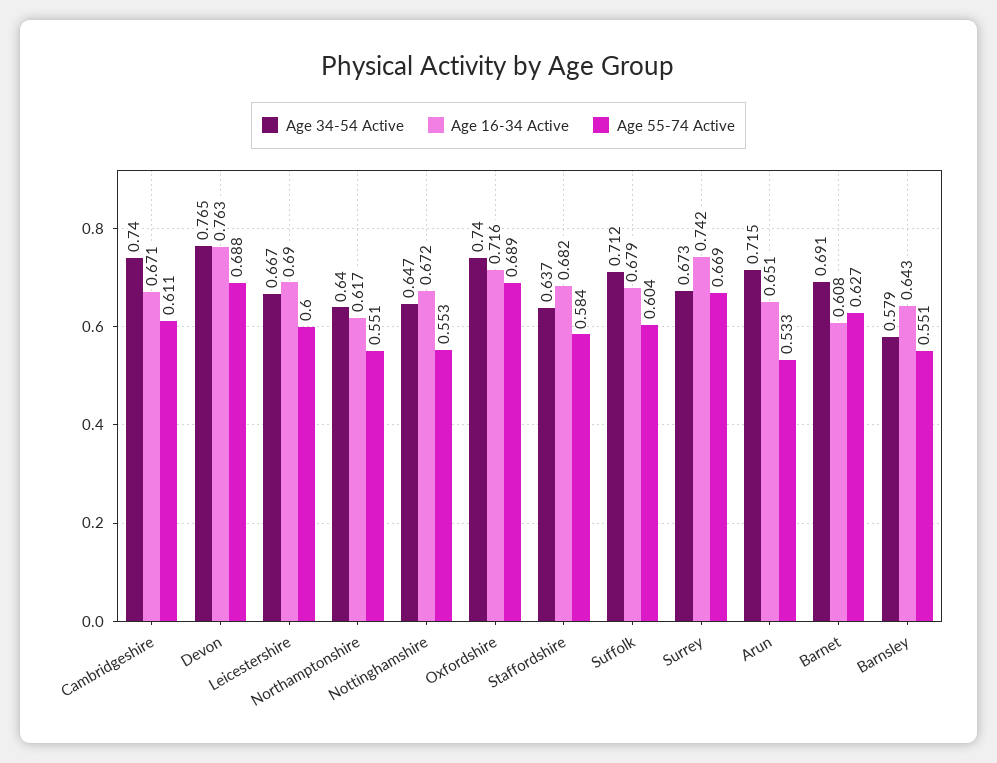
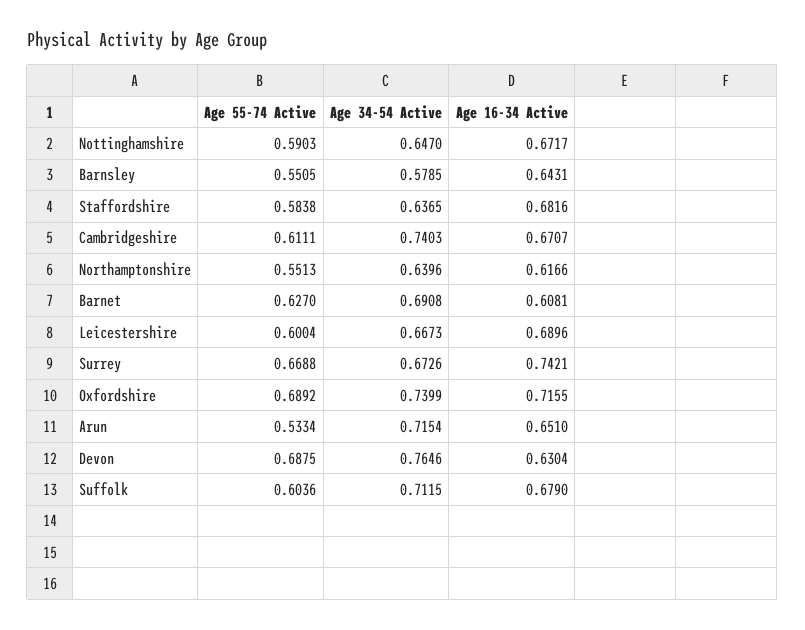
Age 16-34 Active, Devon: 0.763 -> 0.6304
Age 55-74 Active, Nottinghamshire: 0.553 -> 0.5903

